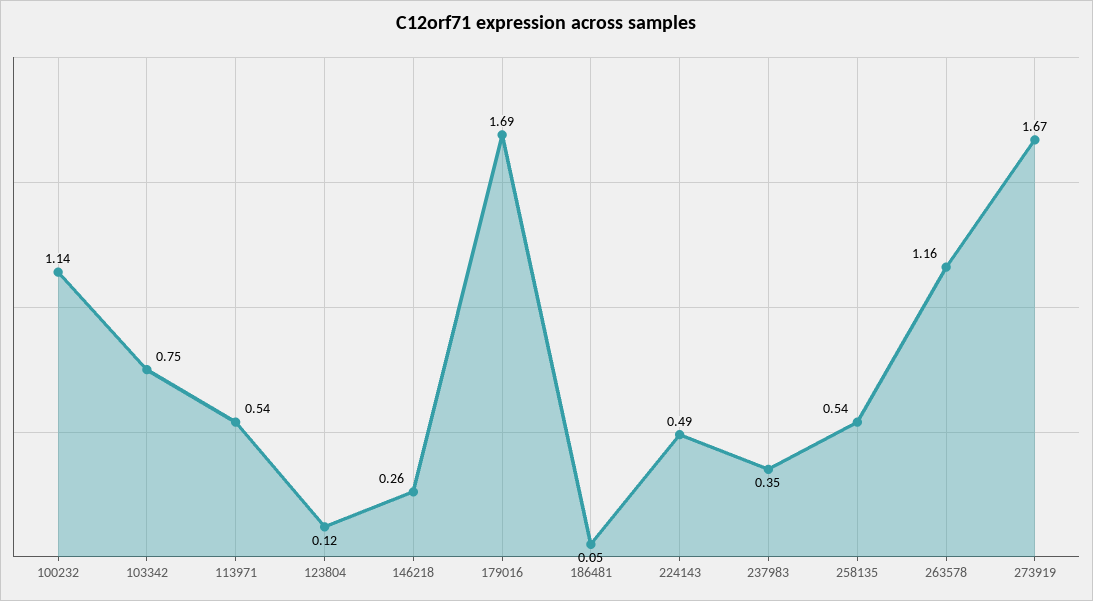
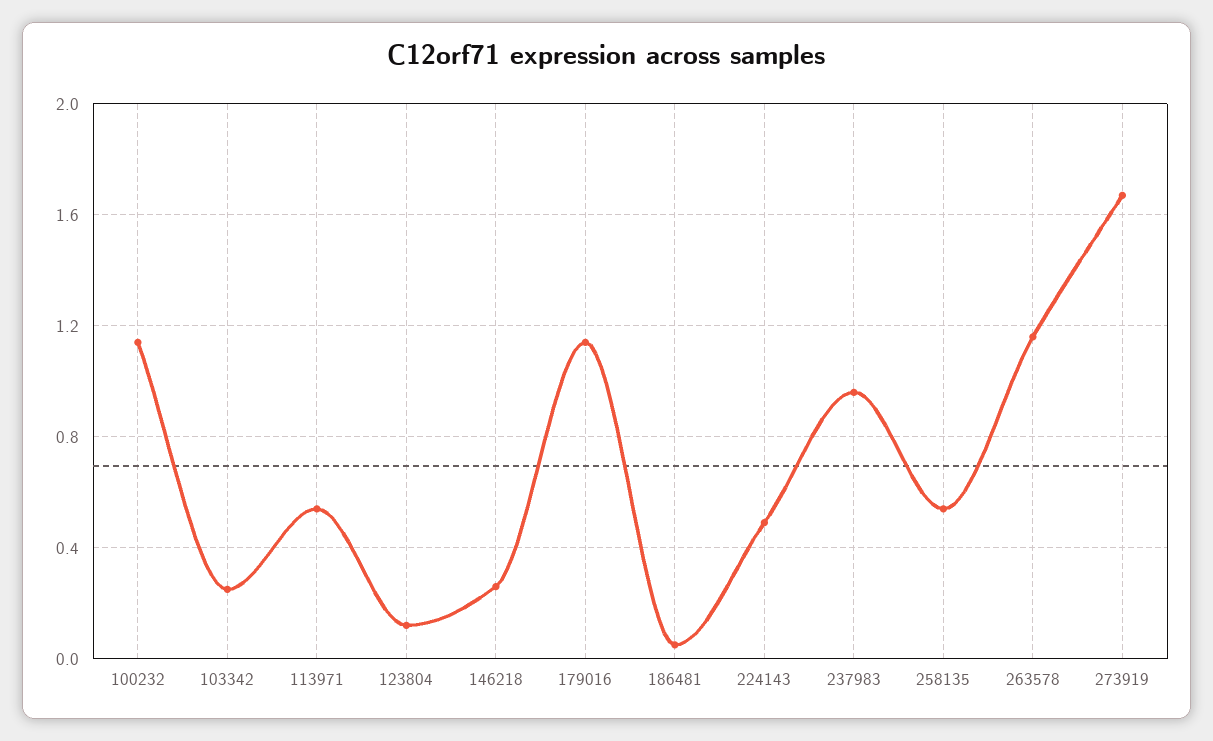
103342: 0.75 -> 0.25
179016: 1.69 -> 1.15
237983: 0.35 -> 0.95

